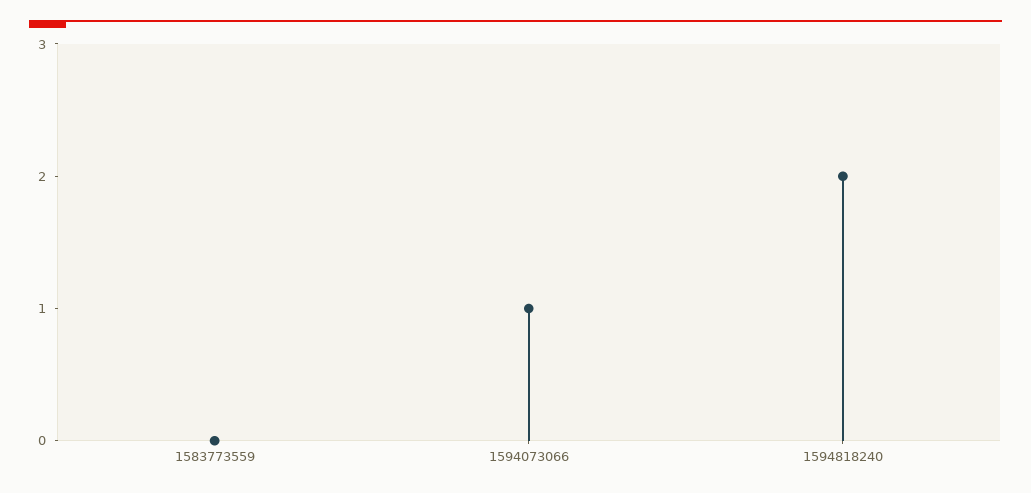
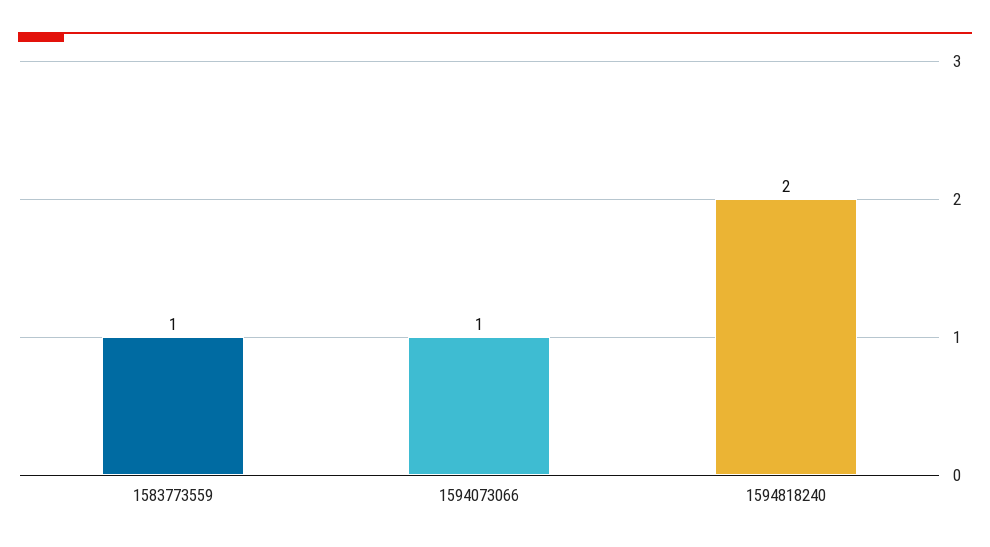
1583773559: 0 -> 1

